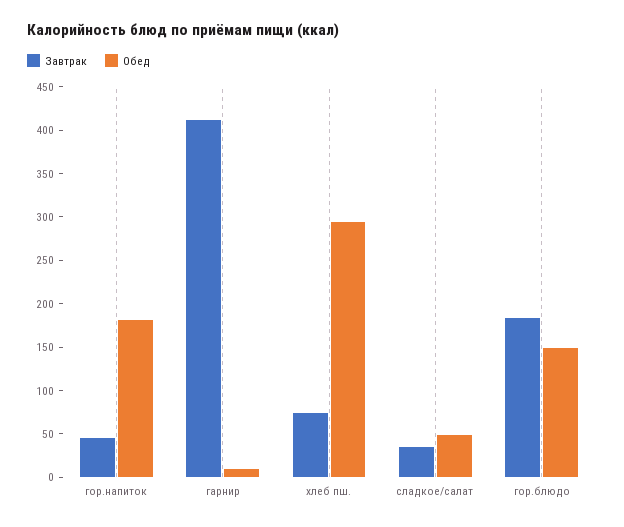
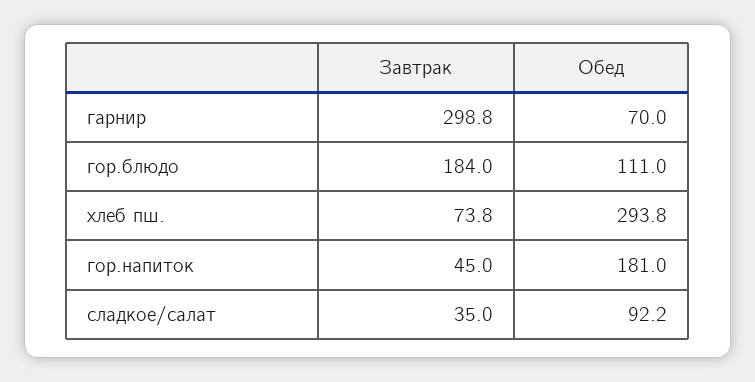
Завтрак, гарнир: 410 -> 298.8
Обед, гарнир: 10 -> 70
Обед, сладкое/салат: 50 -> 92.2
Обед, гор.блюдо: 150 -> 111

